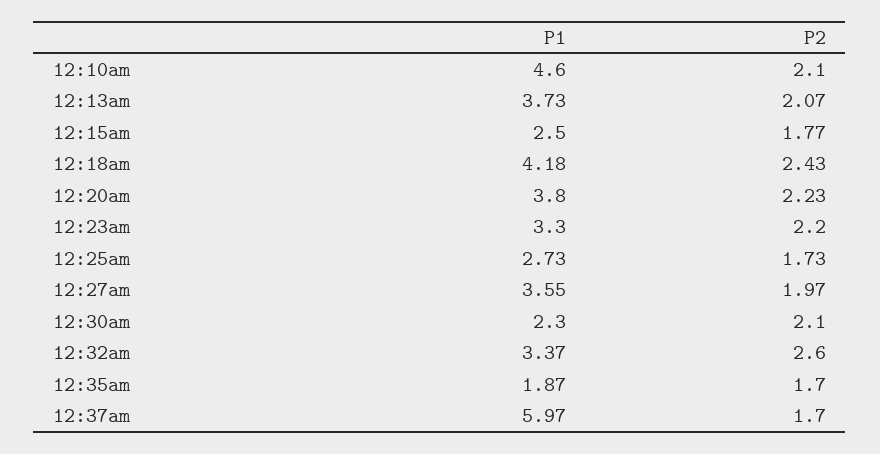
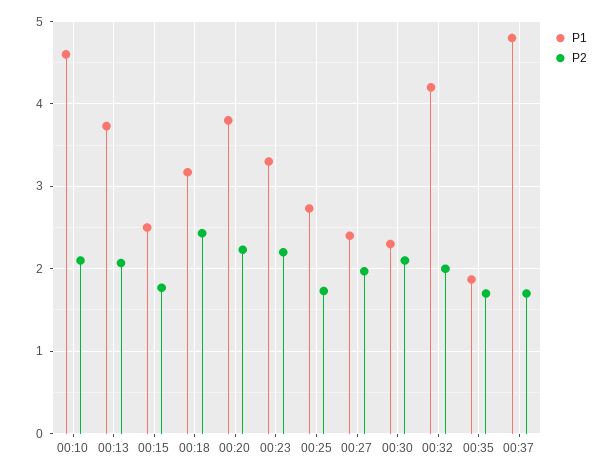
P1, 12:18am: 4.18 -> 3.2
P1, 12:27am: 3.55 -> 2.4
P1, 12:32am: 3.37 -> 4.2
P2, 12:32am: 2.6 -> 2
P1, 12:37am: 5.97 -> 4.8

